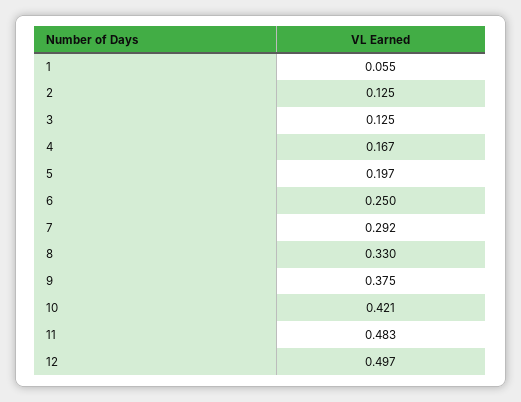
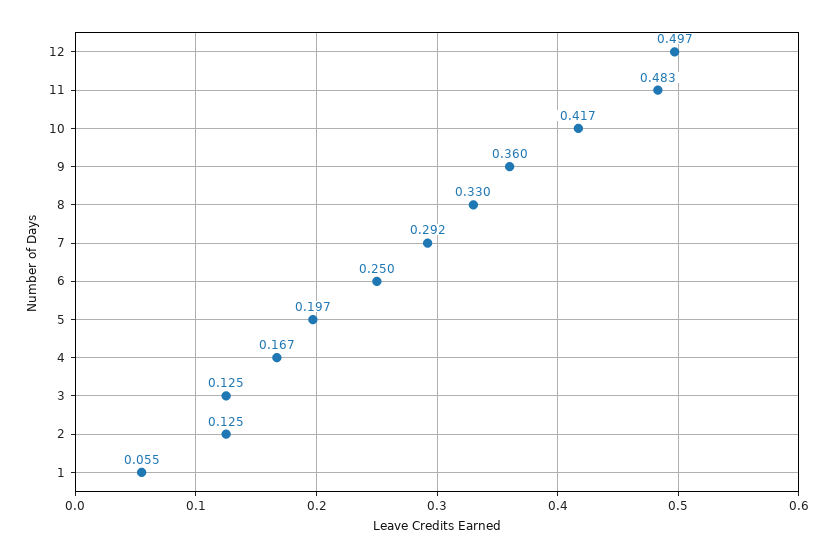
9: 0.375 -> 0.36
10: 0.421 -> 0.417

